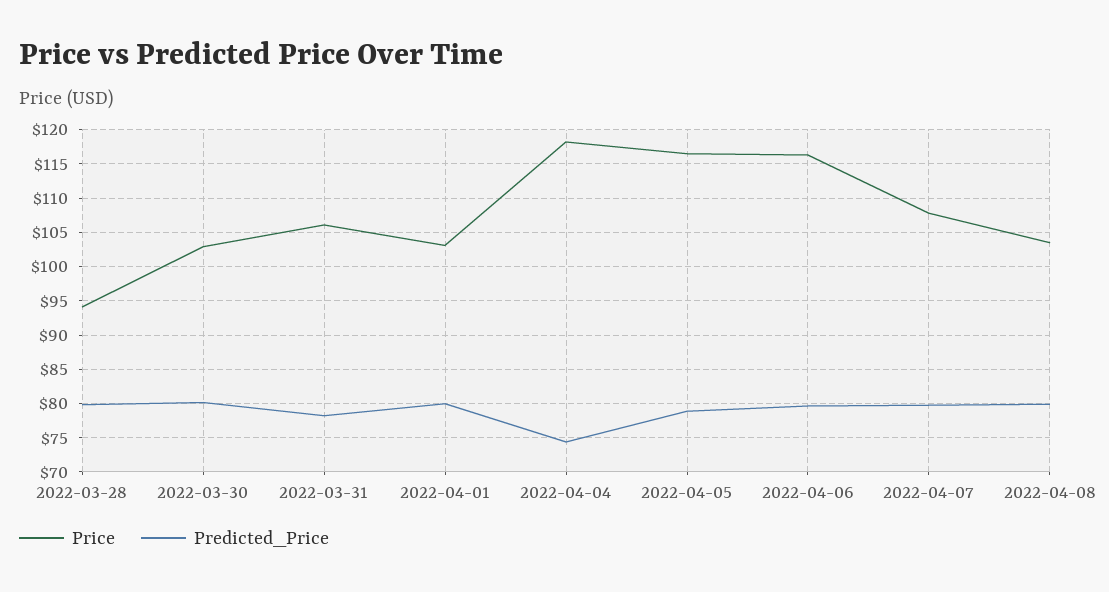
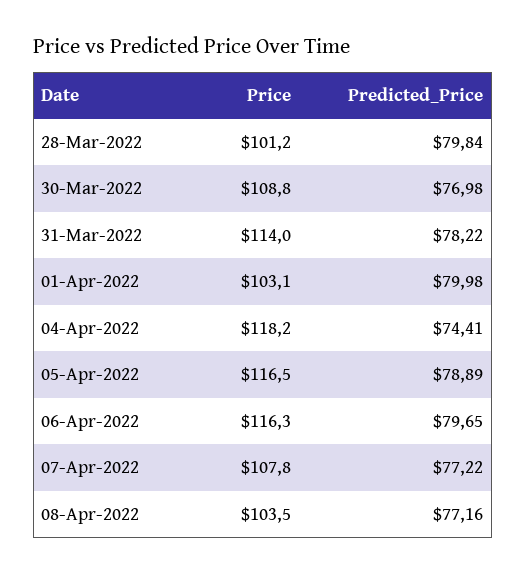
Price, 2022-03-28: 94 -> 101.2
Price, 2022-03-30: 103 -> 108.8
Predicted_Price, 2022-03-30: 80 -> 76.98
Price, 2022-03-31: 106 -> 114
Predicted_Price, 2022-04-07: 80 -> 77.22
Predicted_Price, 2022-04-08: 80 -> 77.16

